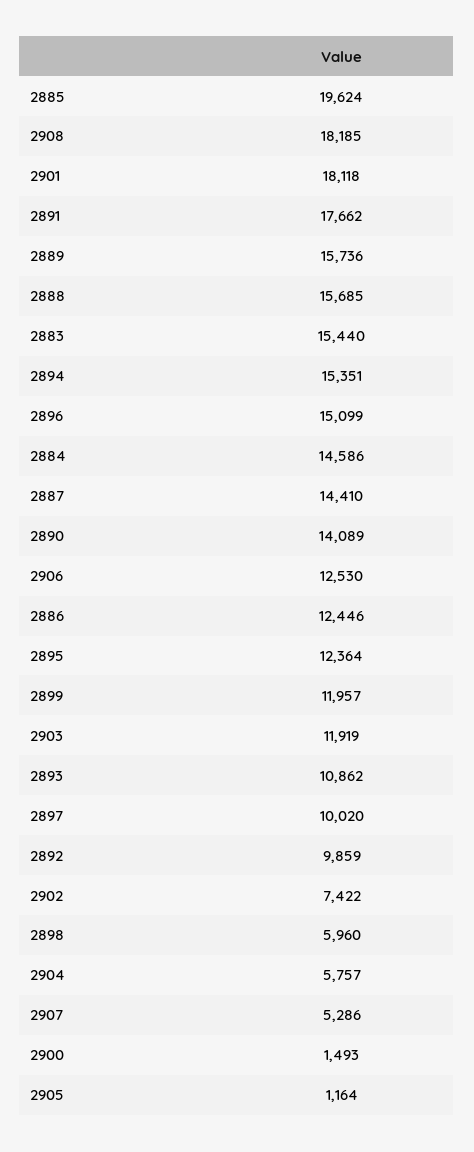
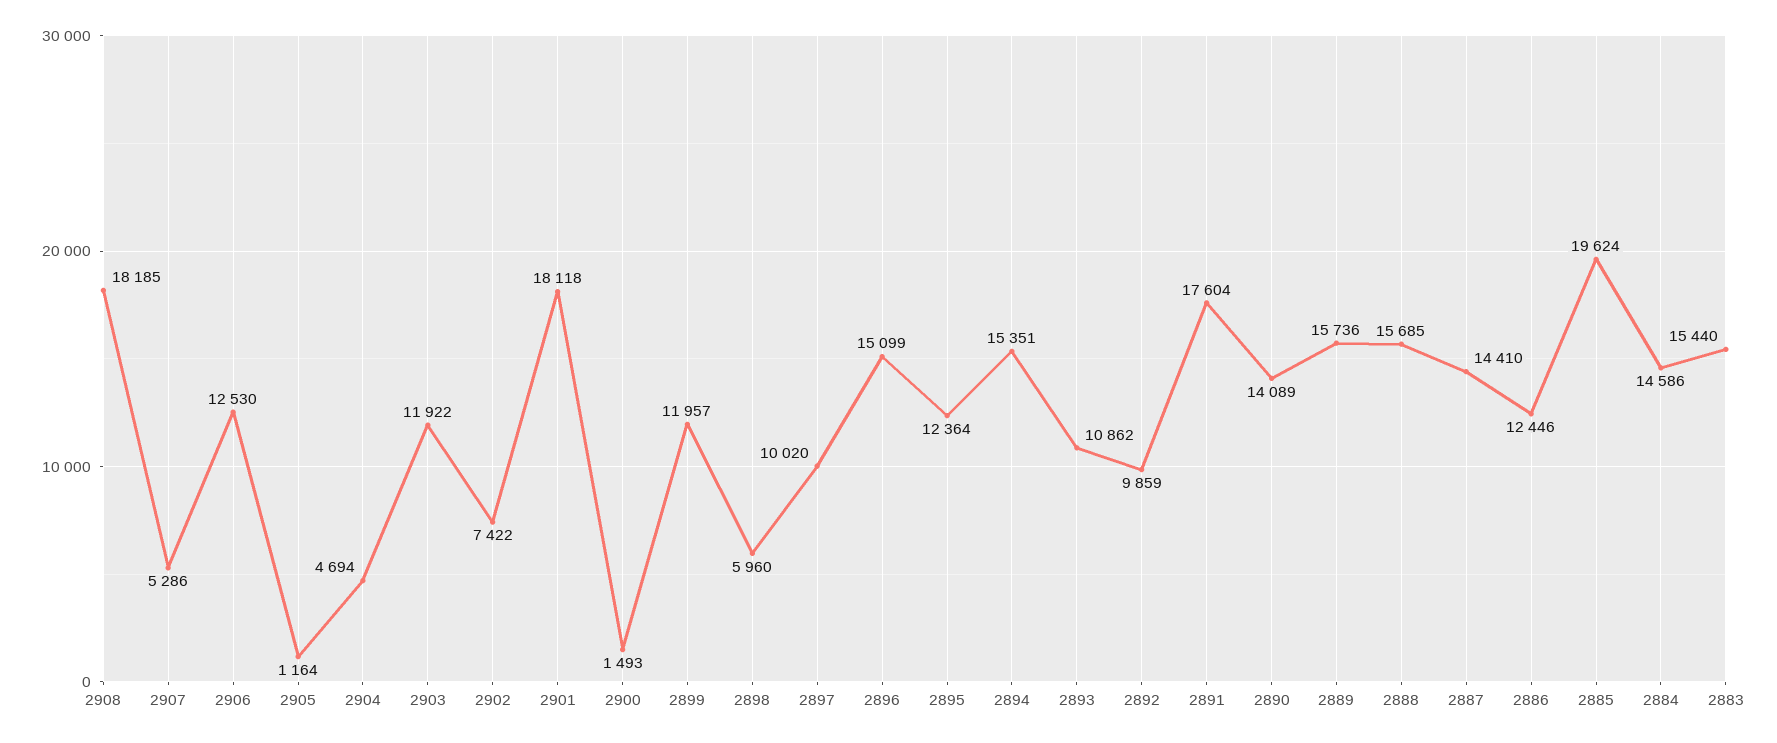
2891: 17662 -> 17604
2903: 11919 -> 11922
2904: 5757 -> 4694

